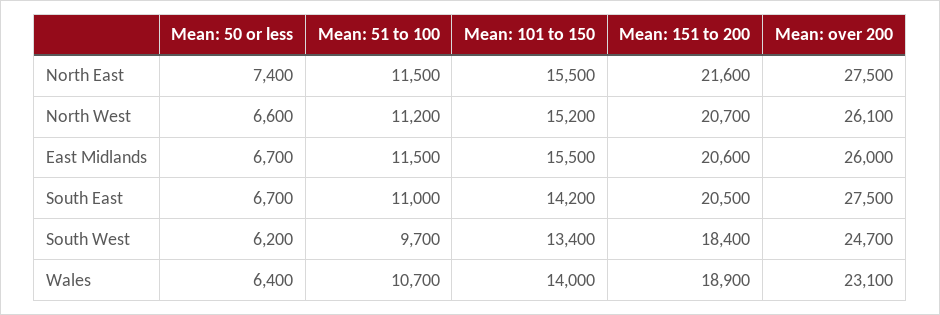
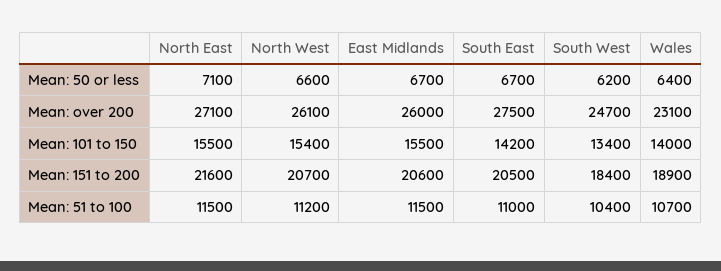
Mean: 50 or less, North East: 7400 -> 7100
Mean: over 200, North East: 27500 -> 27100
Mean: 101 to 150, North West: 15200 -> 15400
Mean: 51 to 100, South West: 9700 -> 10400

